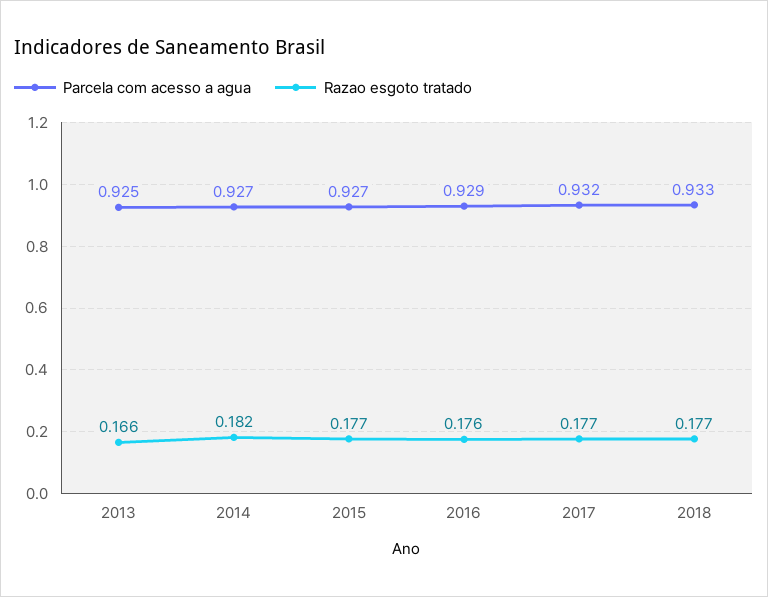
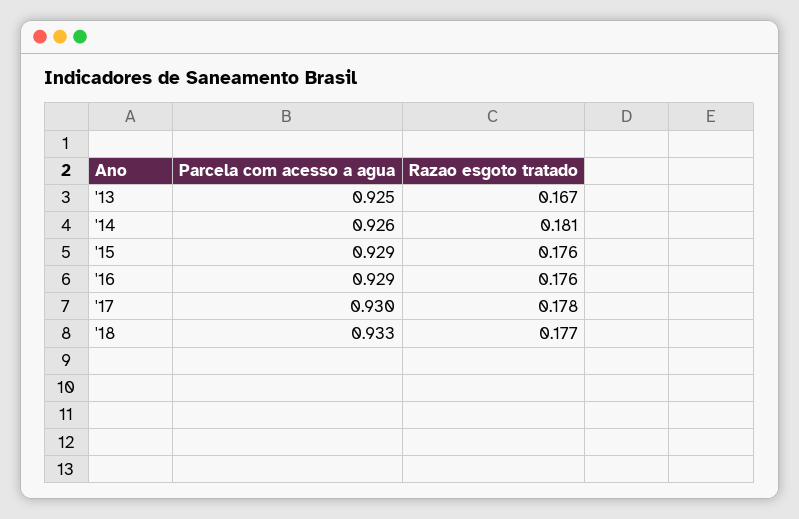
Razao esgoto tratado, 2013: 0.166 -> 0.167
Parcela com acesso a agua, 2014: 0.927 -> 0.926
Razao esgoto tratado, 2014: 0.182 -> 0.181
Parcela com acesso a agua, 2015: 0.927 -> 0.929
Razao esgoto tratado, 2015: 0.177 -> 0.176
Parcela com acesso a agua, 2017: 0.932 -> 0.93
Razao esgoto tratado, 2017: 0.177 -> 0.178

